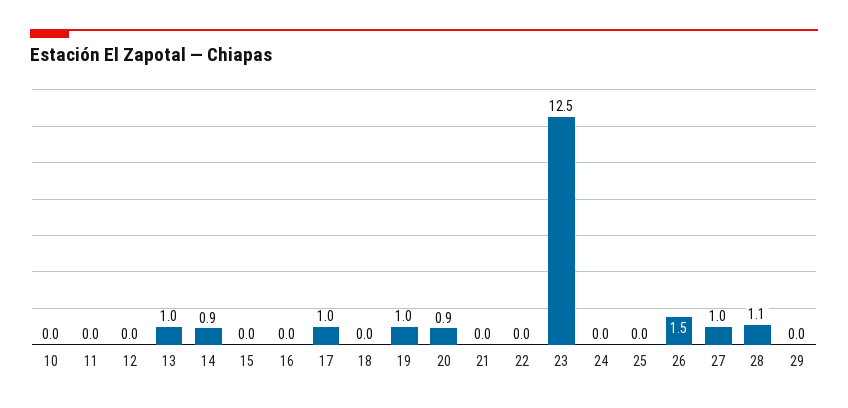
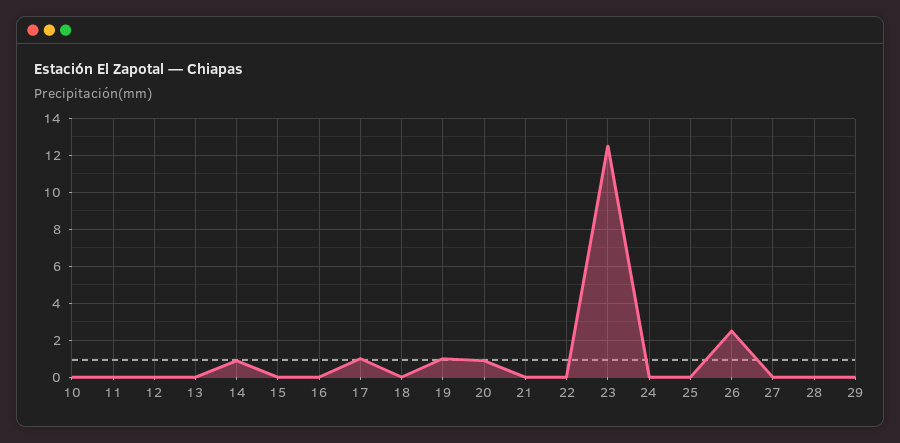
13: 1 -> 0
26: 1.5 -> 2.5
27: 1 -> 0
28: 1.1 -> 0

